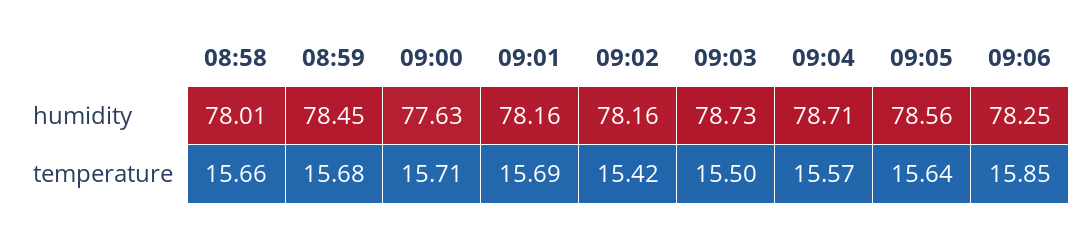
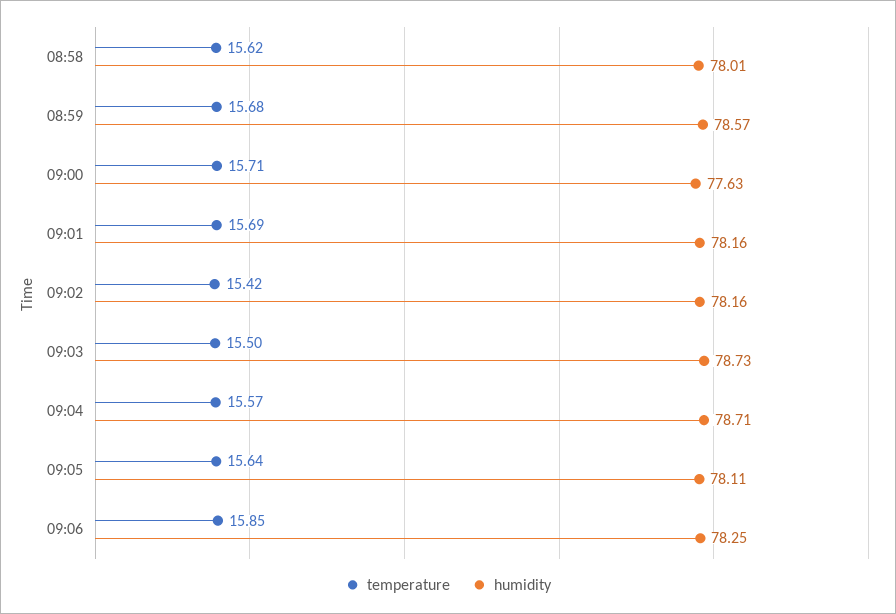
humidity, 08:59: 78.45 -> 78.57
humidity, 09:05: 78.56 -> 78.11
temperature, 08:58: 15.66 -> 15.62

